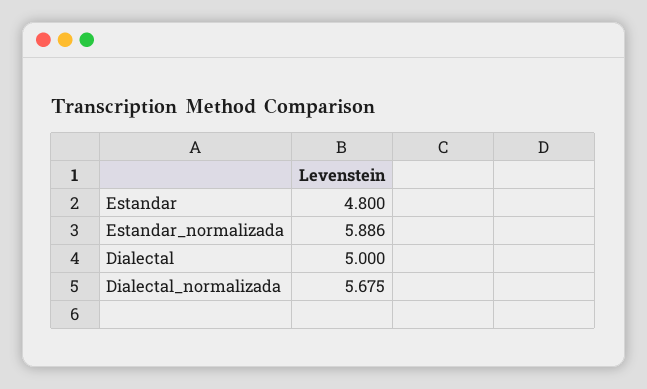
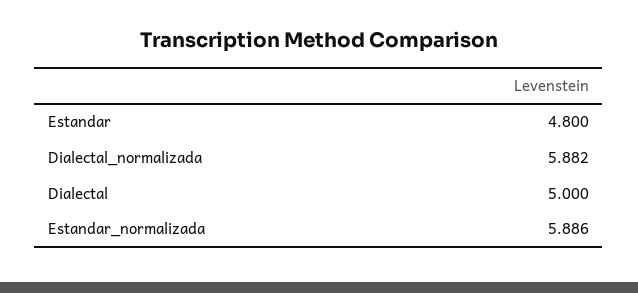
Dialectal_normalizada: 5.675 -> 5.882

